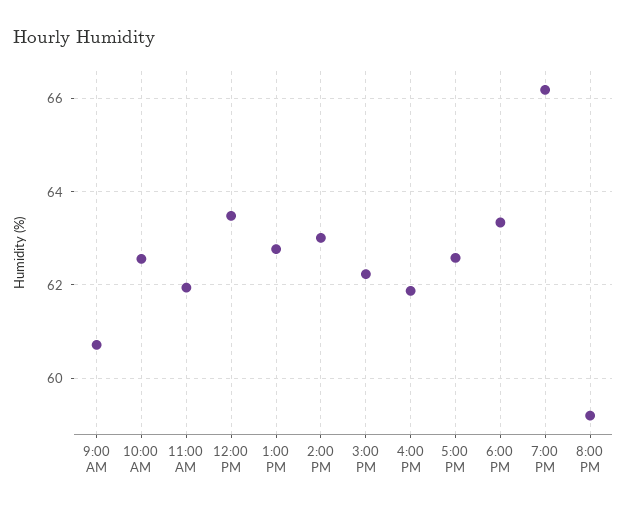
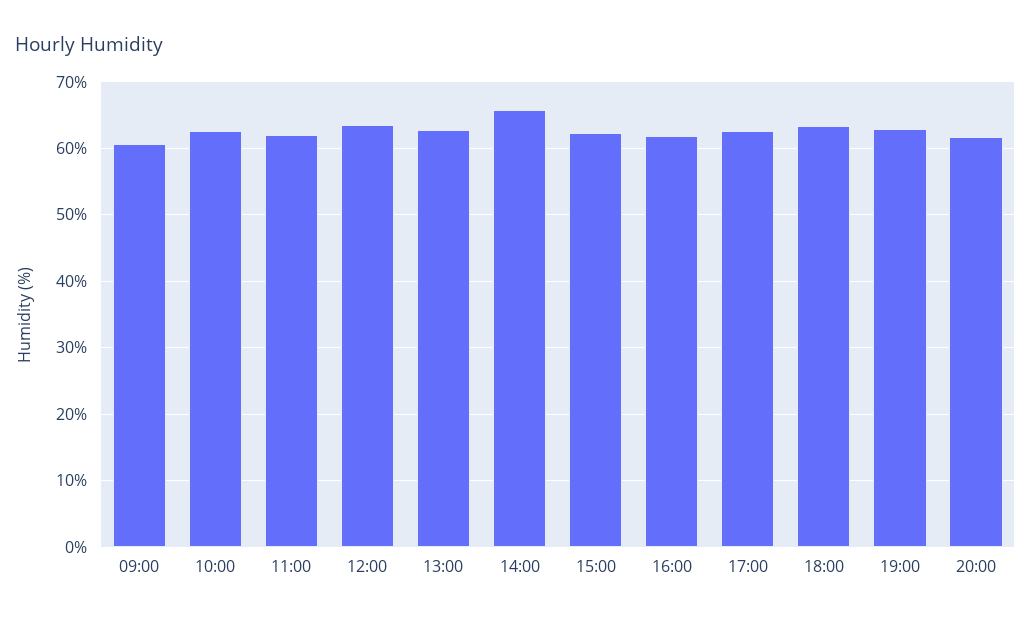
2:00 PM: 63 -> 66
7:00 PM: 66.2 -> 63
8:00 PM: 59.2 -> 62

